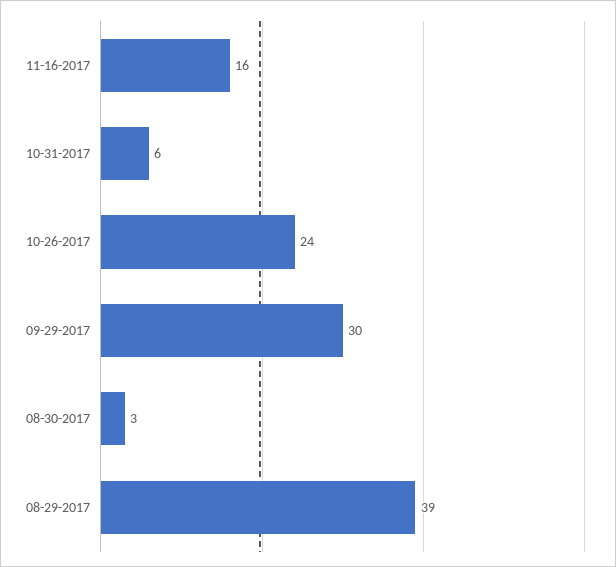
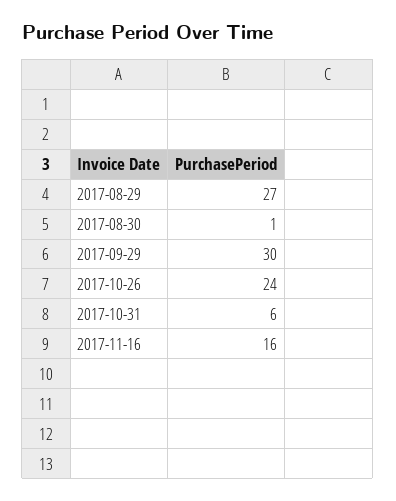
08-30-2017: 3 -> 1
08-29-2017: 39 -> 27

